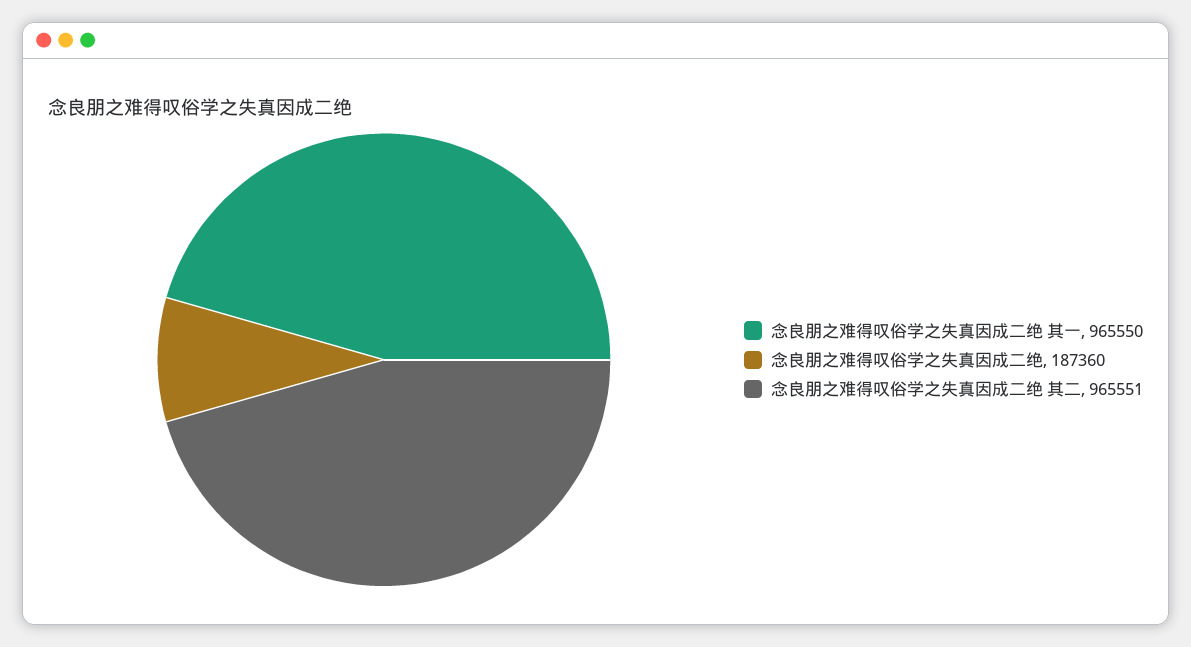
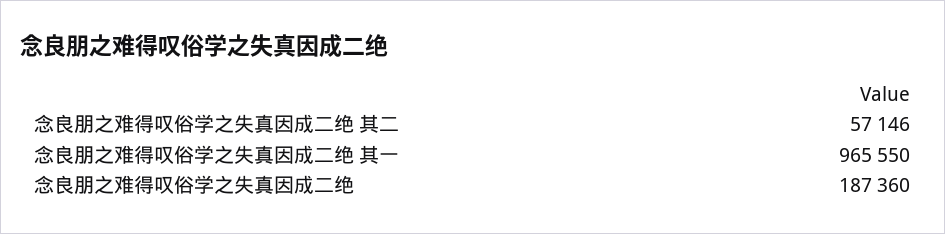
念良朋之难得叹俗学之失真因成二绝 其二: 965551 -> 57146

